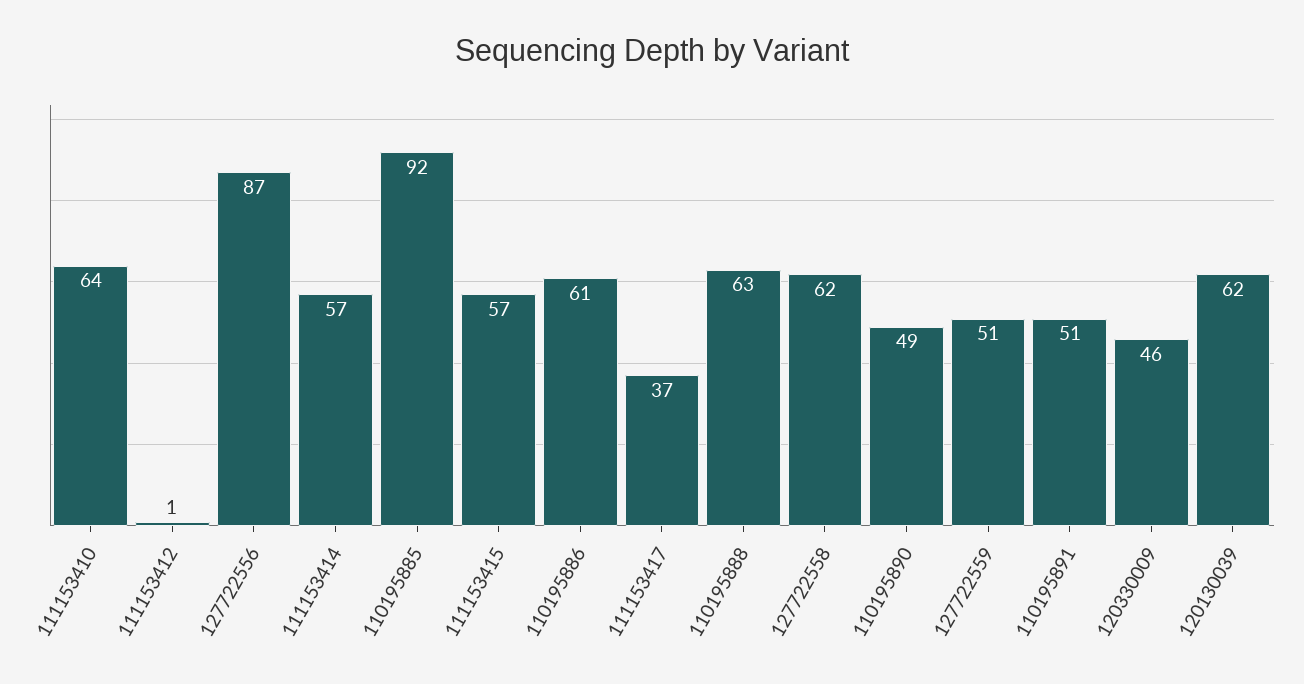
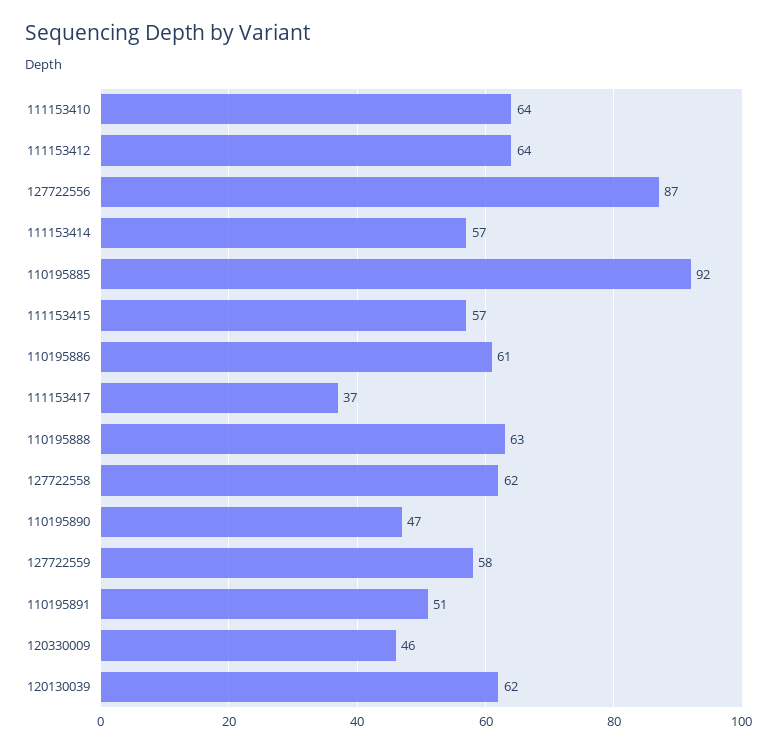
111153412: 1 -> 64
110195890: 49 -> 47
127722559: 51 -> 58

